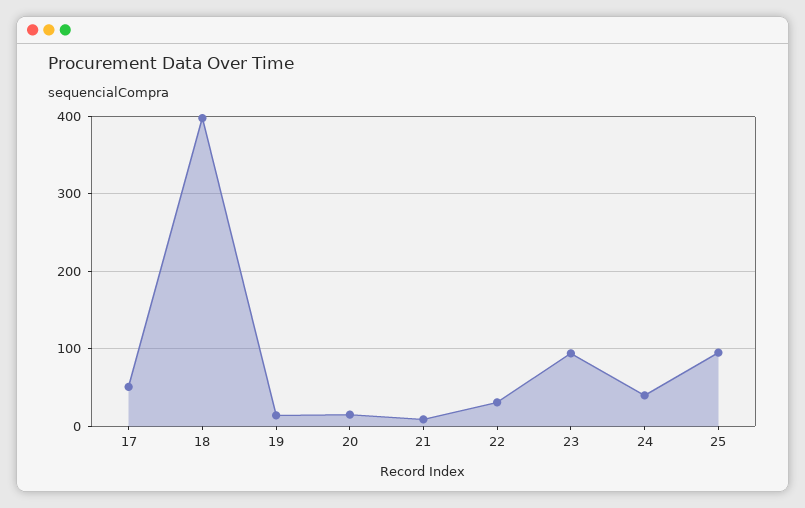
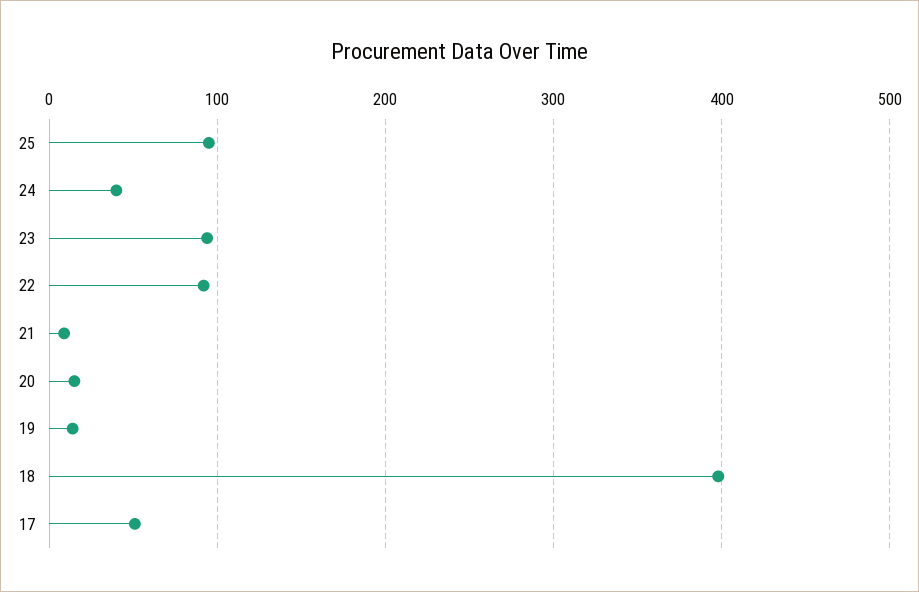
22: 30 -> 90

